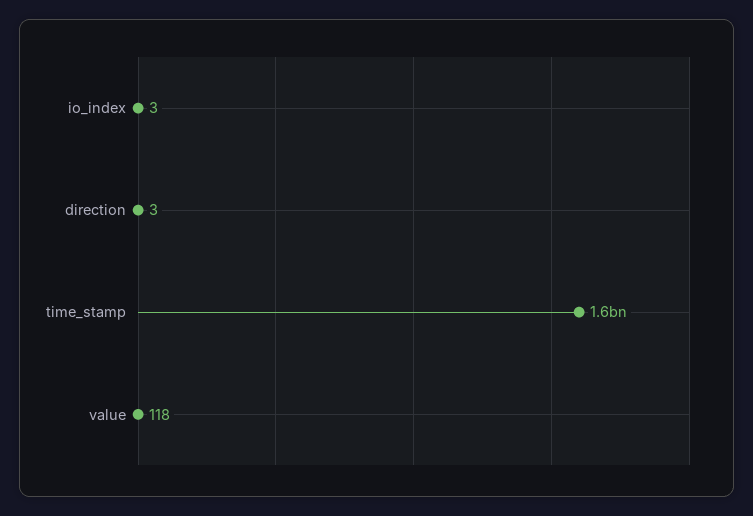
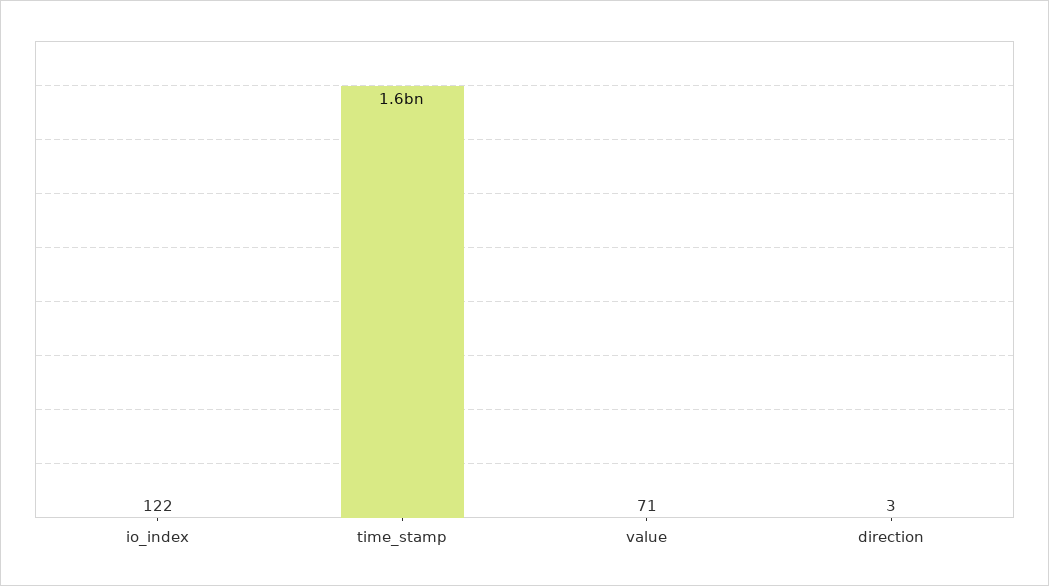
io_index: 3 -> 122
value: 118 -> 71

